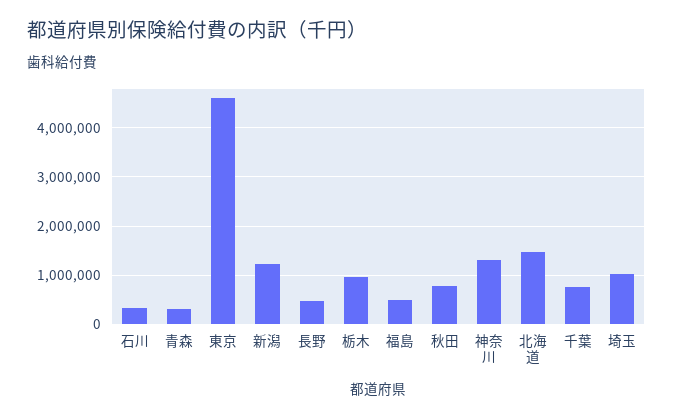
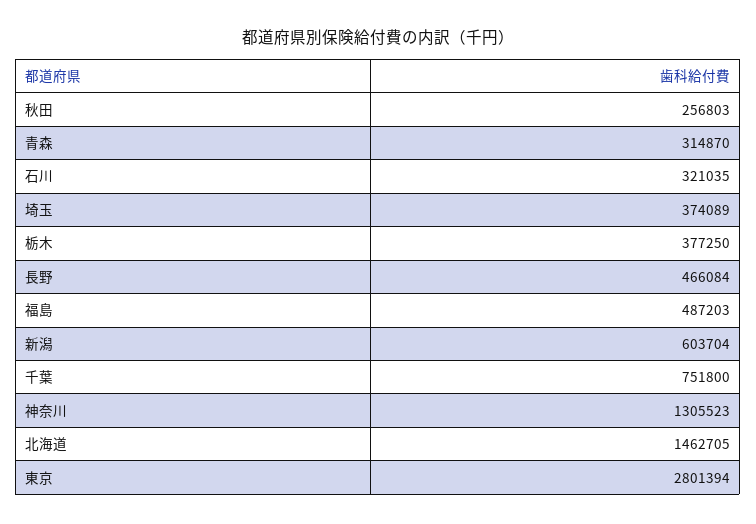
東京: 4600000 -> 2801394
新潟: 1200000 -> 603704
栃木: 1000000 -> 377250
秋田: 800000 -> 256803
埼玉: 1000000 -> 374089

